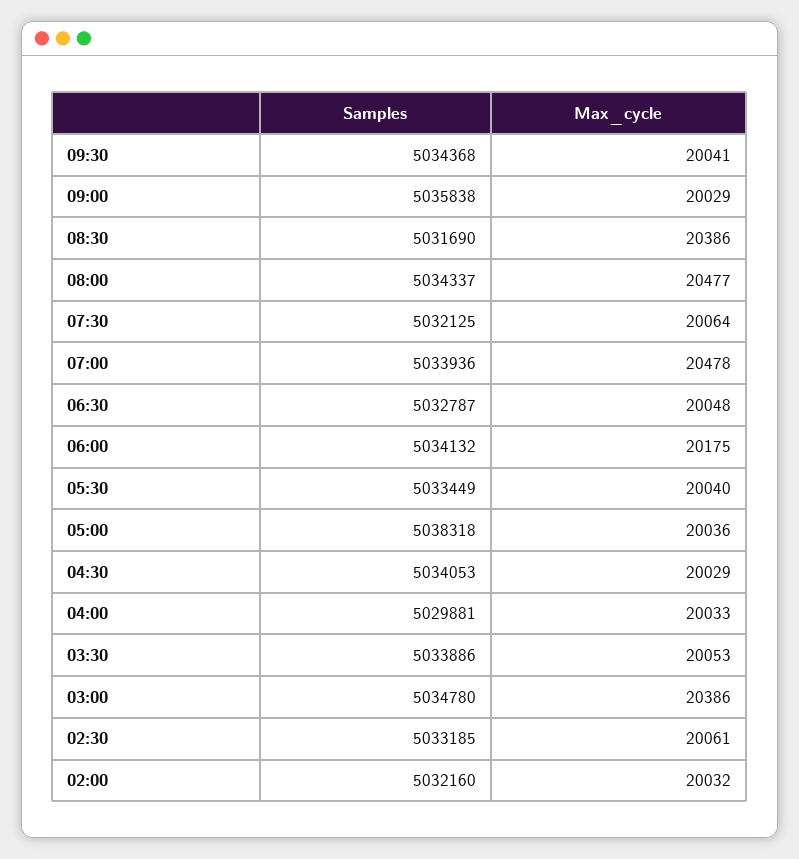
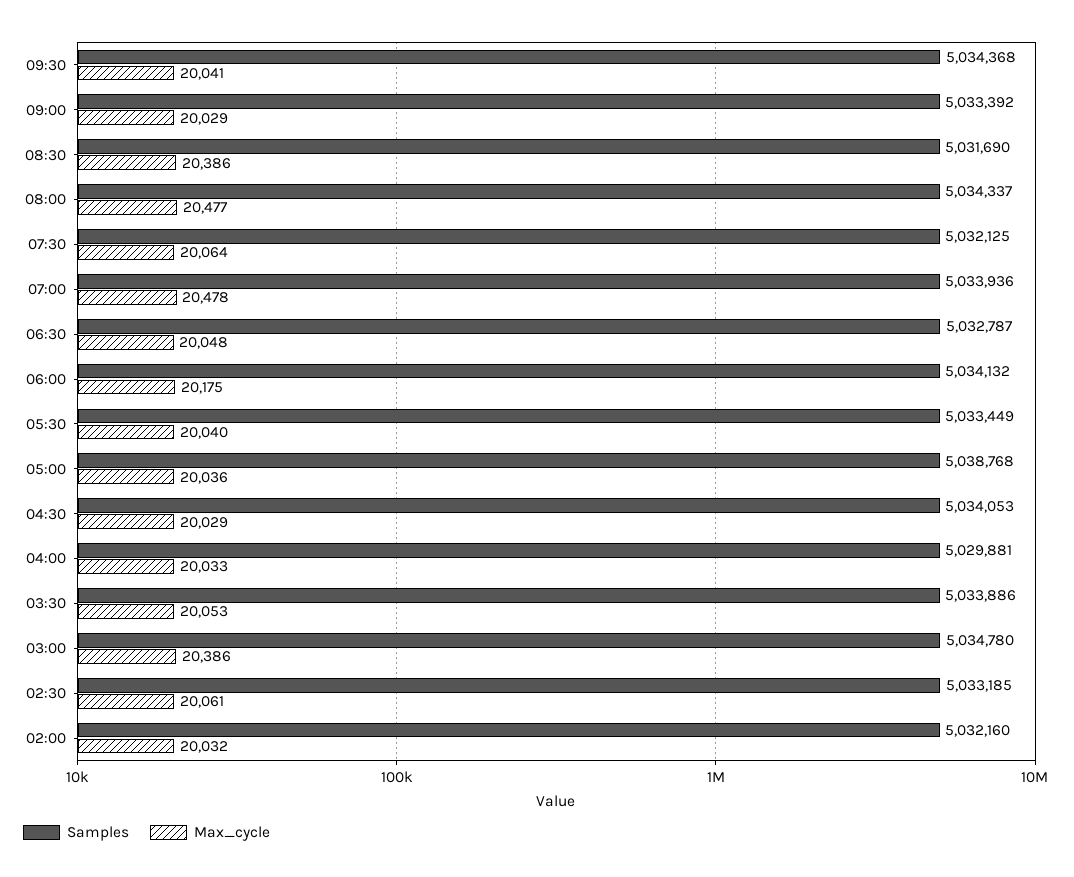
Samples, 09:00: 5035838 -> 5033392
Samples, 05:00: 5038318 -> 5038768

